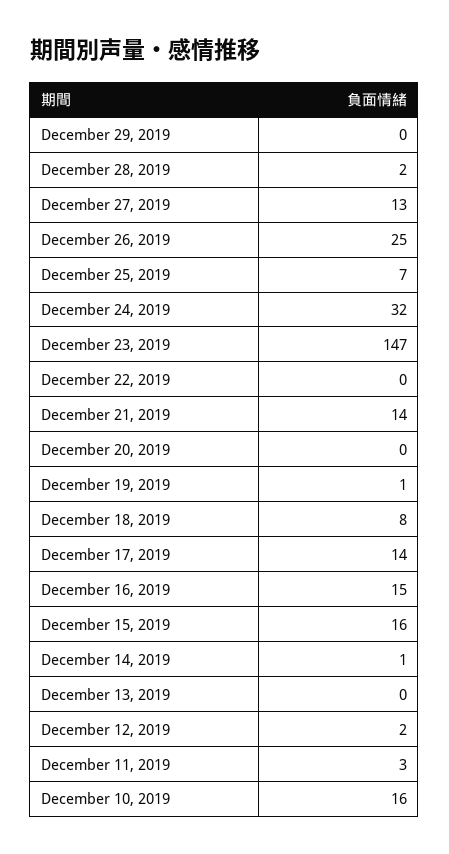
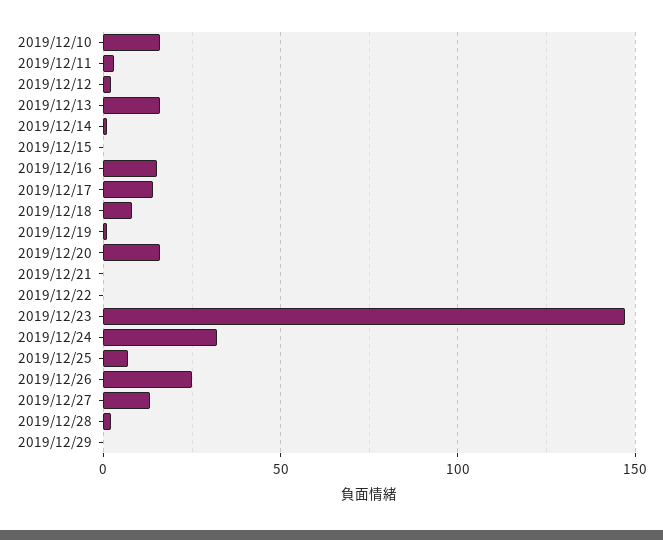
December 21, 2019: 14 -> 0
December 20, 2019: 0 -> 15
December 15, 2019: 16 -> 0
December 13, 2019: 0 -> 15

